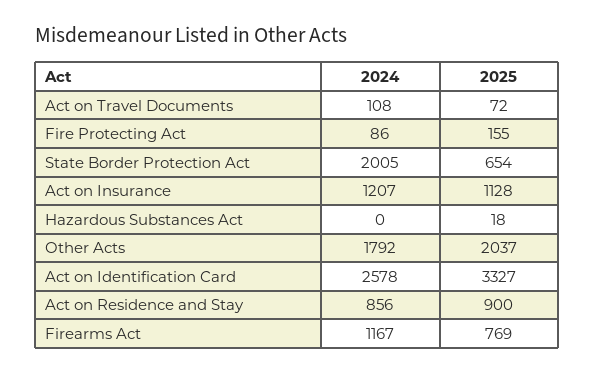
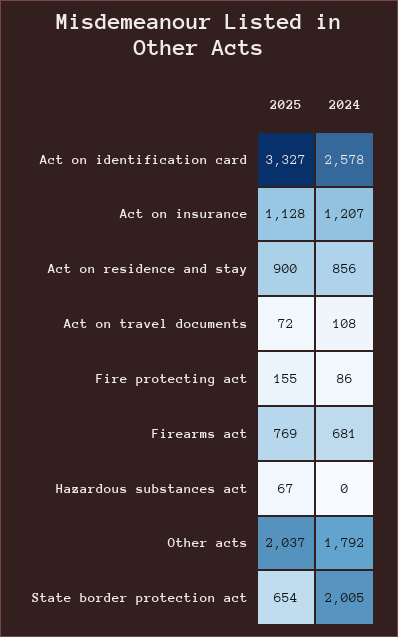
2025, Hazardous Substances Act: 18 -> 67
2024, Firearms Act: 1167 -> 681

